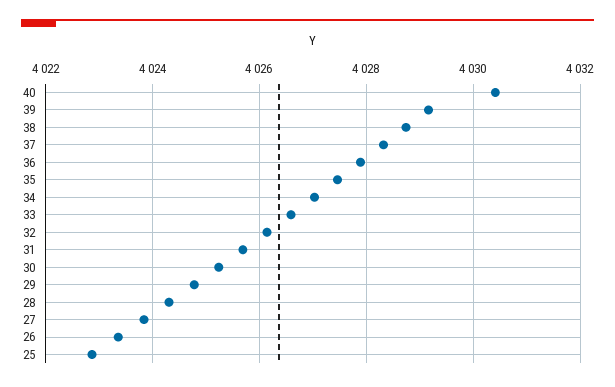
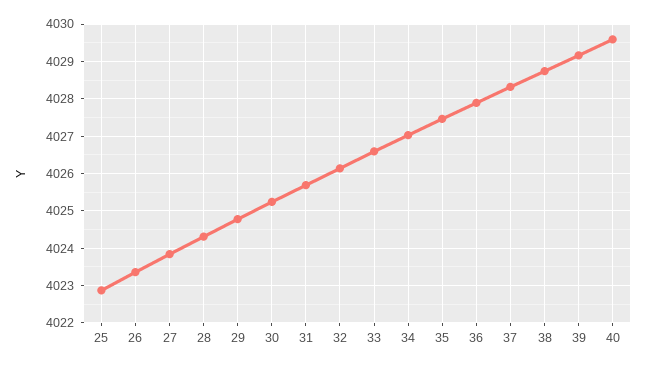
40: 4030.4 -> 4029.6

